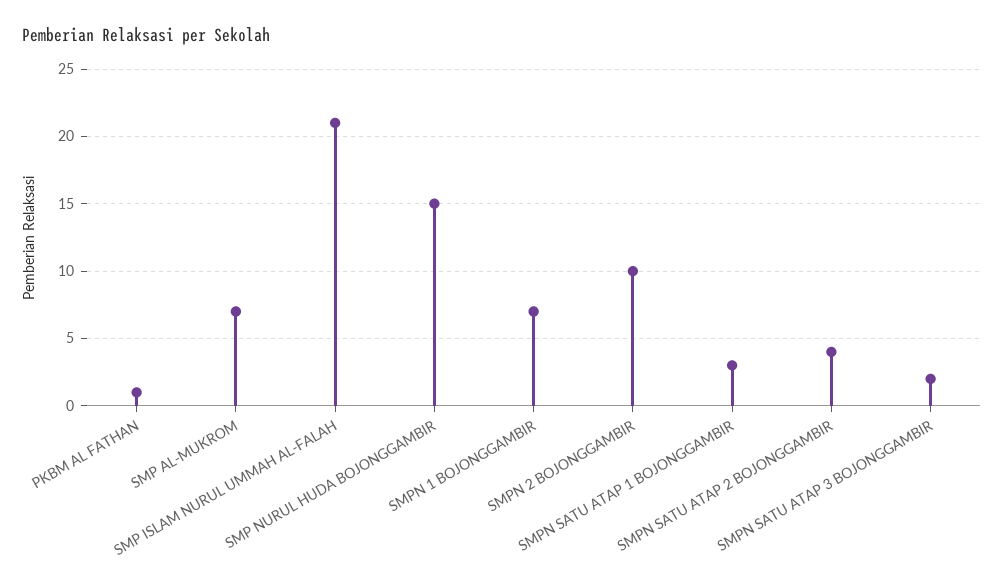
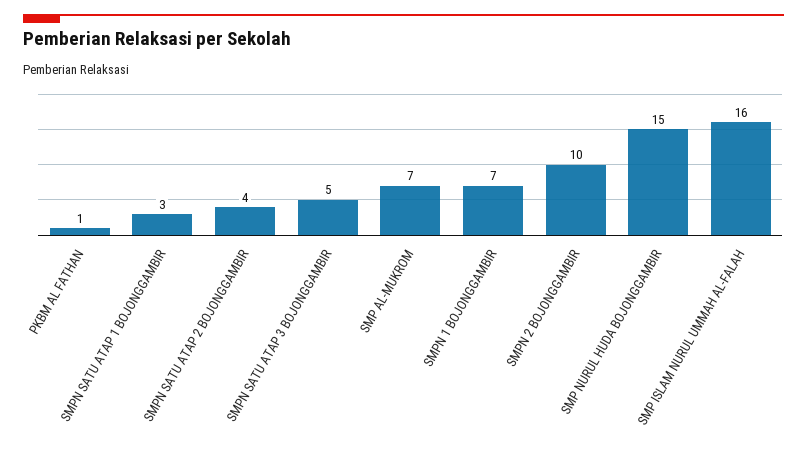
SMP ISLAM NURUL UMMAH AL-FALAH: 21 -> 16
SMPN SATU ATAP 3 BOJONGGAMBIR: 2 -> 5

